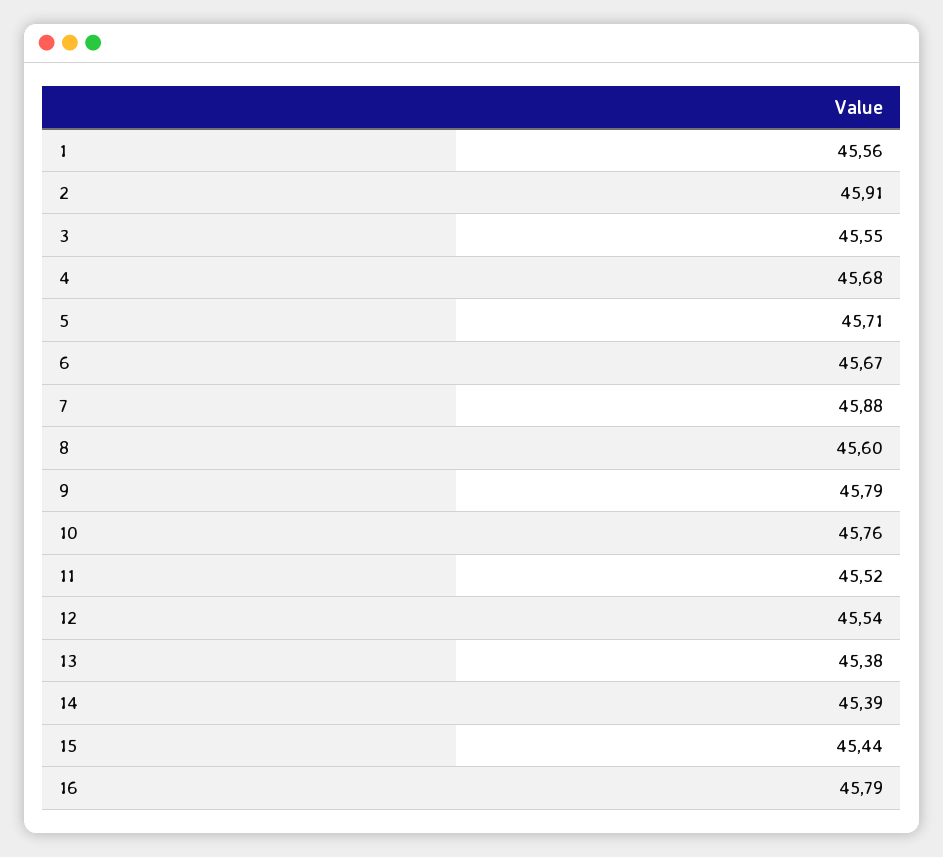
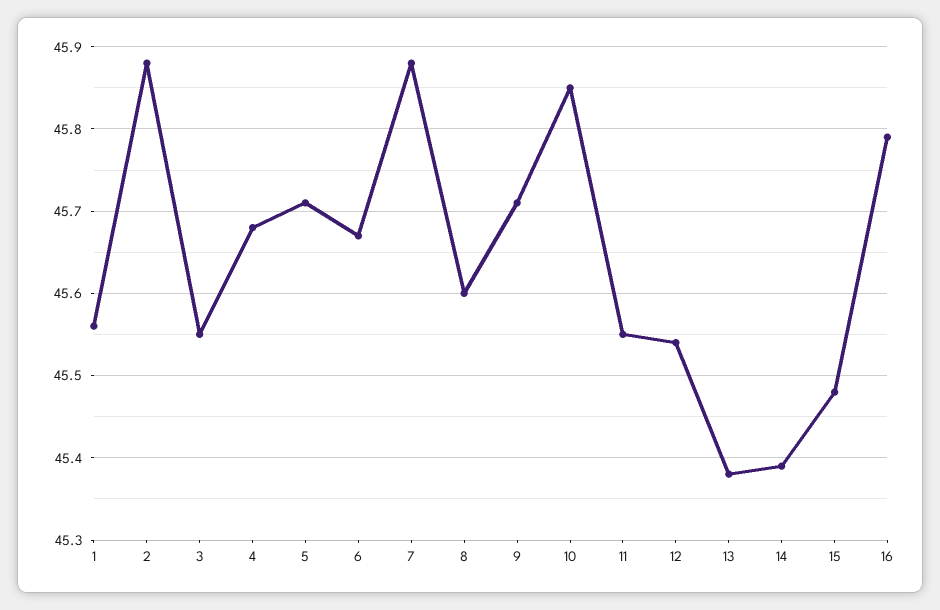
2: 45.91 -> 45.88
9: 45.79 -> 45.71
10: 45.76 -> 45.85
11: 45.52 -> 45.55
15: 45.44 -> 45.48

